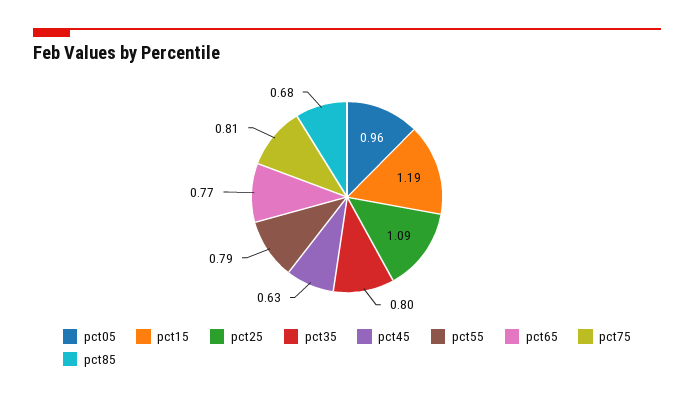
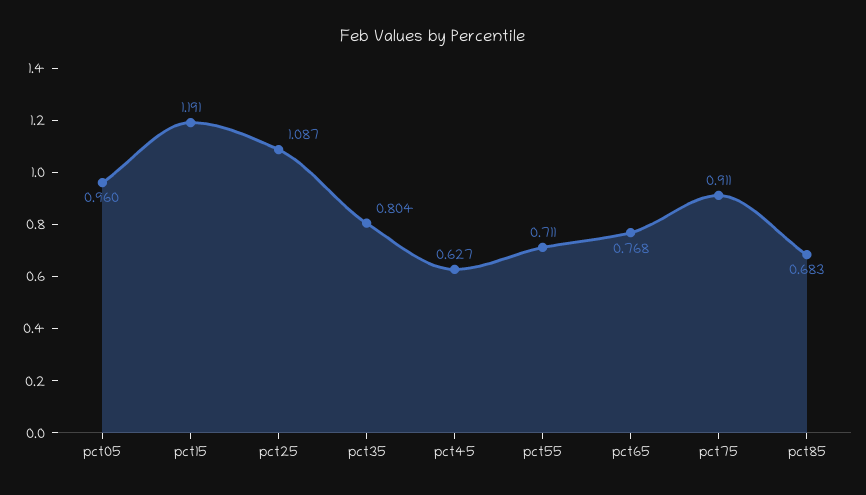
pct55: 0.79 -> 0.711
pct75: 0.81 -> 0.911

